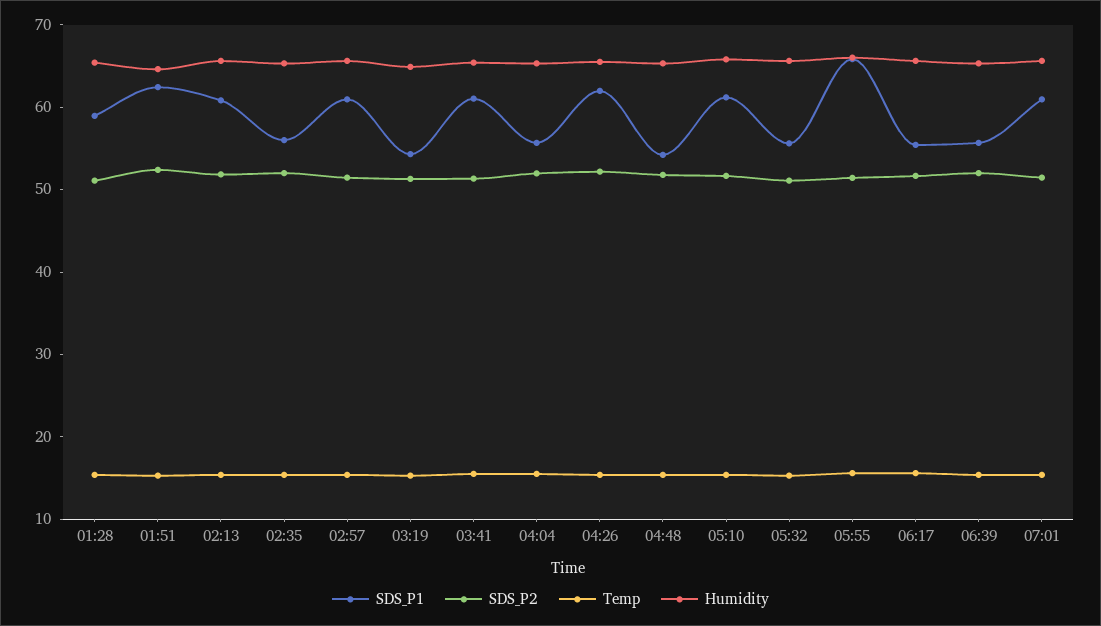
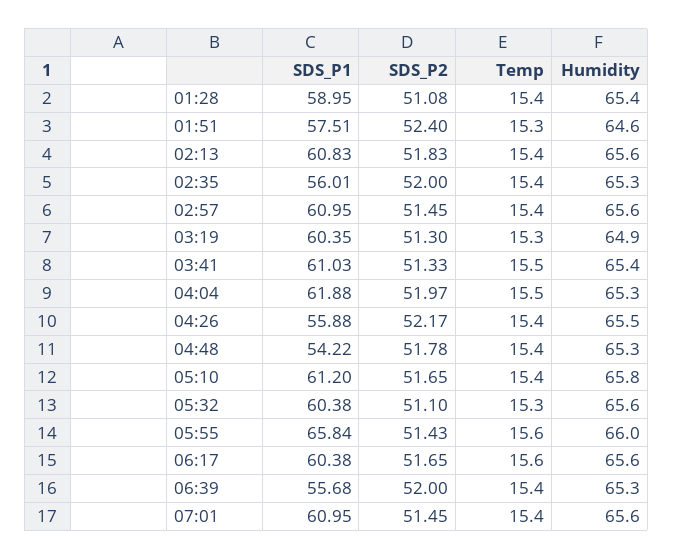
SDS_P1, 01:51: 62 -> 57.51
SDS_P1, 03:19: 54 -> 60.35
SDS_P1, 04:04: 56 -> 61.88
SDS_P1, 04:26: 62 -> 55.88
SDS_P1, 05:32: 56 -> 60.38
SDS_P1, 06:17: 56 -> 60.38

